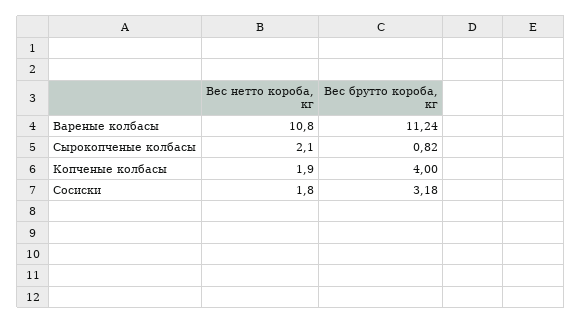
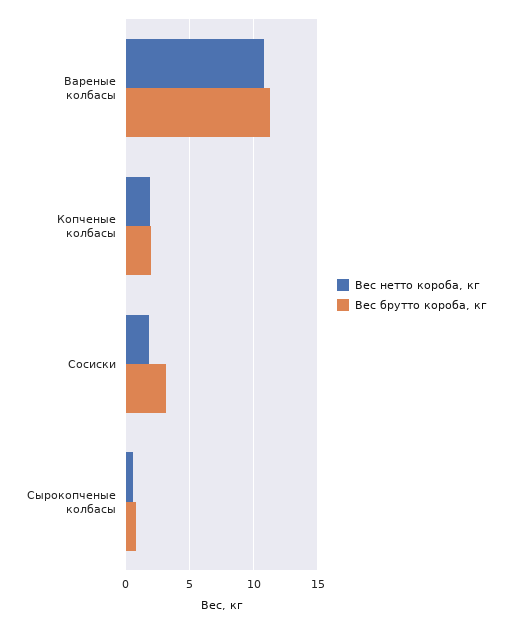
Вес нетто короба, кг, Сырокопченые колбасы: 2.1 -> 0.5
Вес брутто короба, кг, Копченые колбасы: 4 -> 2

